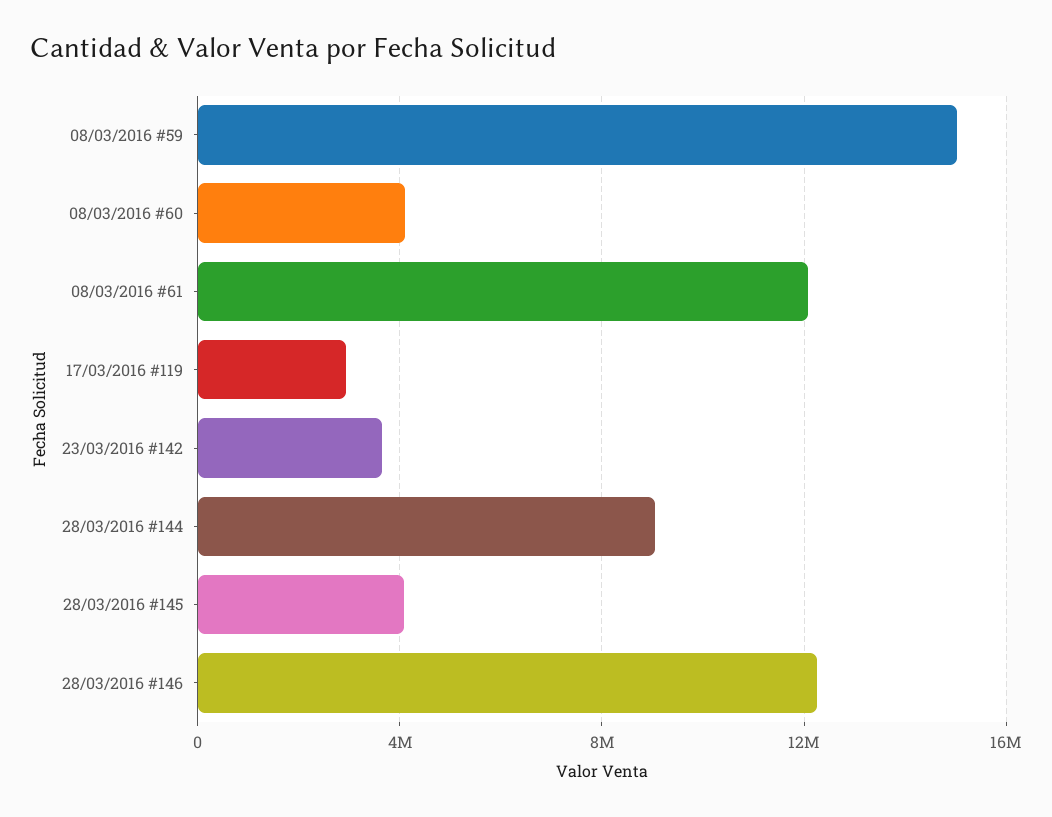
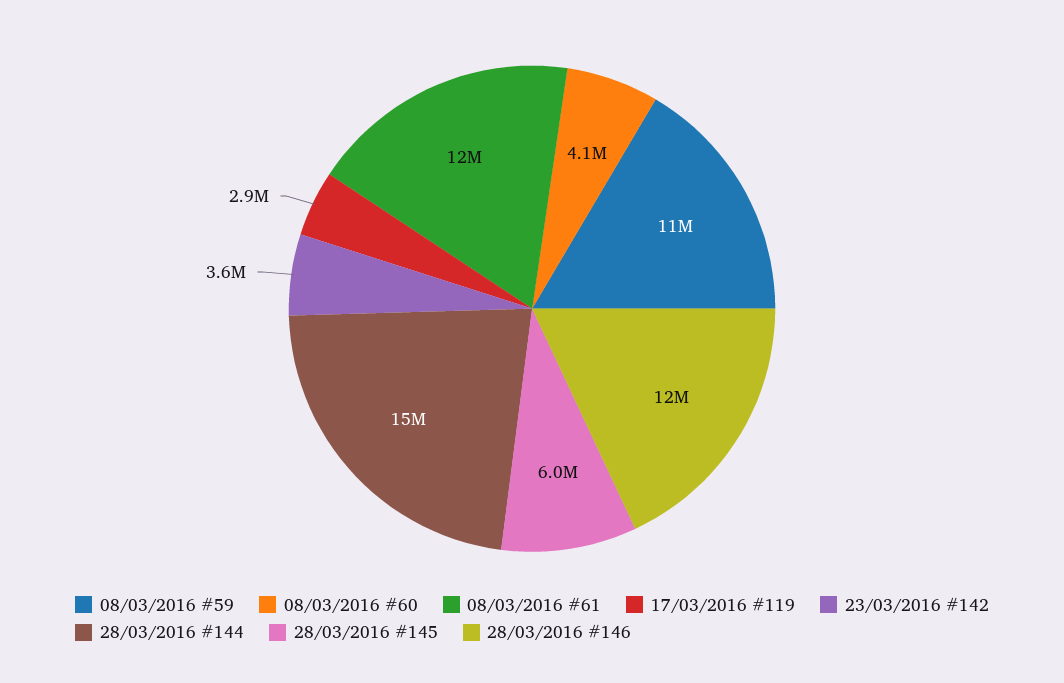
08/03/2016 #59: 15000000 -> 11000000
28/03/2016 #144: 9000000 -> 15000000
28/03/2016 #145: 4000000 -> 6000000

